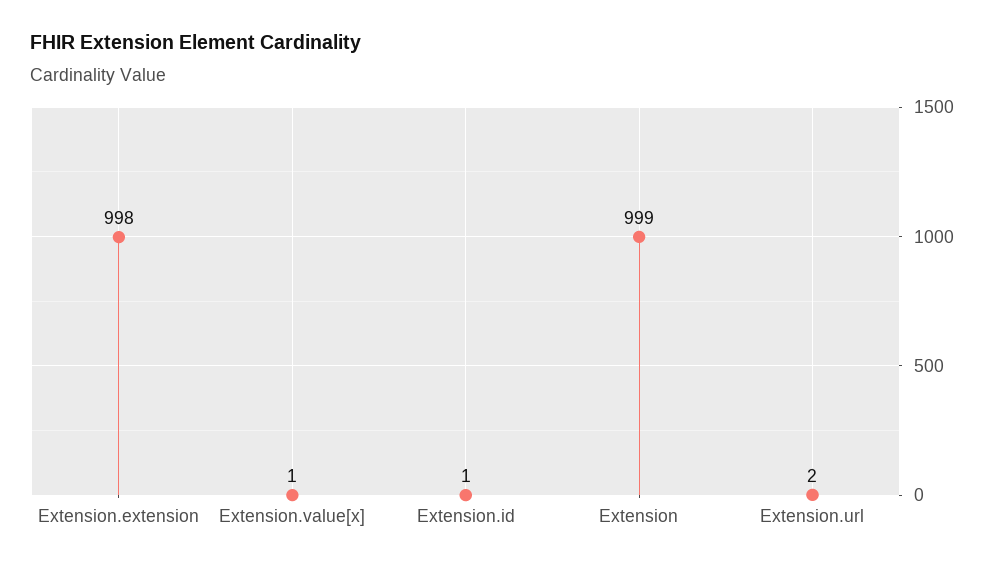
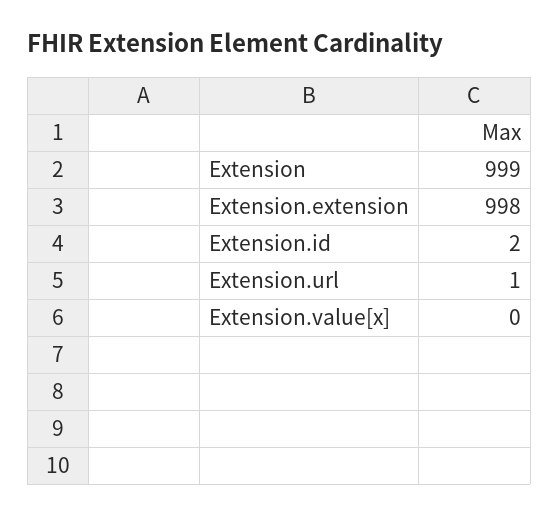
Extension.value[x]: 1 -> 0
Extension.id: 1 -> 2
Extension.url: 2 -> 1

